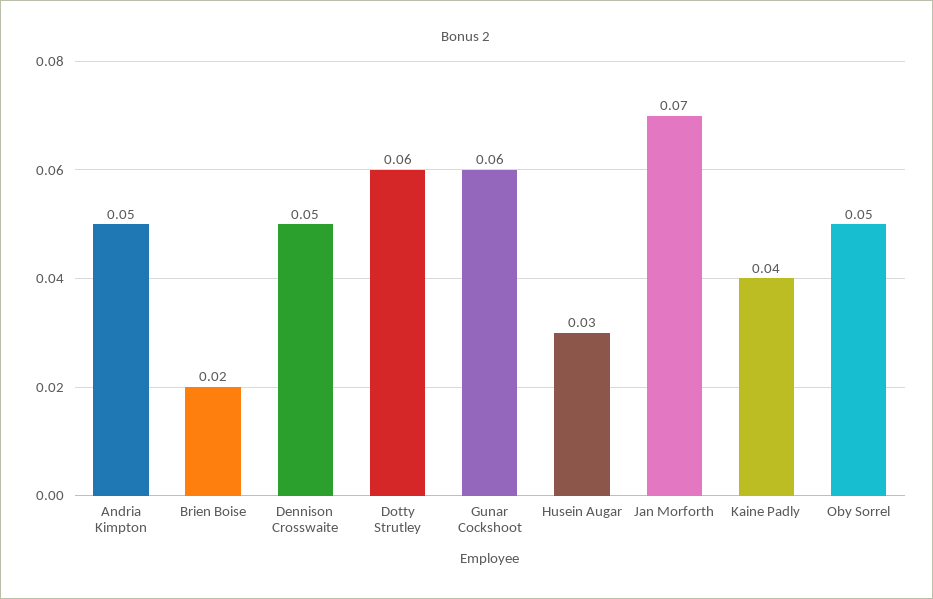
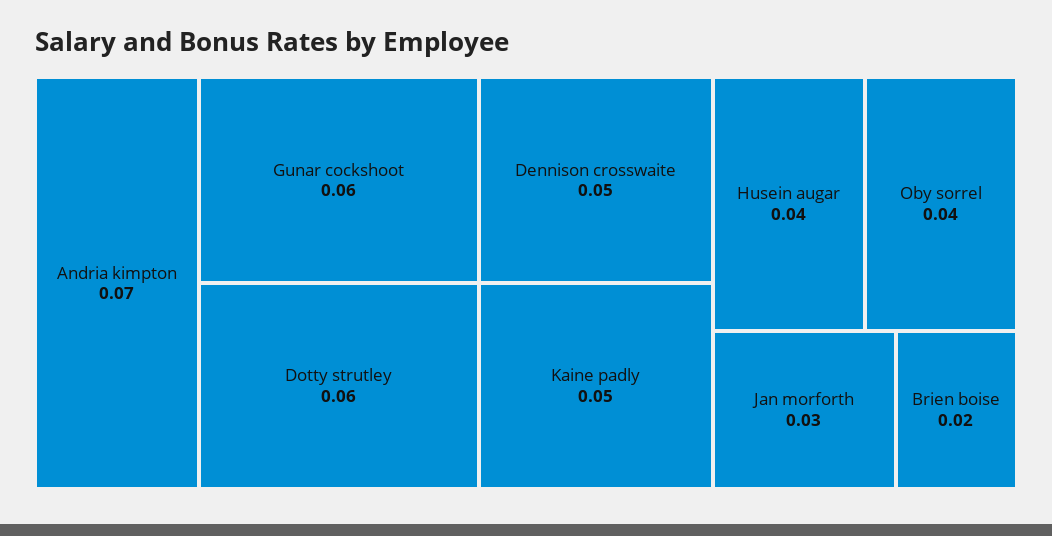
Andria Kimpton: 0.05 -> 0.07
Husein Augar: 0.03 -> 0.04
Jan Morforth: 0.07 -> 0.03
Kaine Padly: 0.04 -> 0.05
Oby Sorrel: 0.05 -> 0.04

